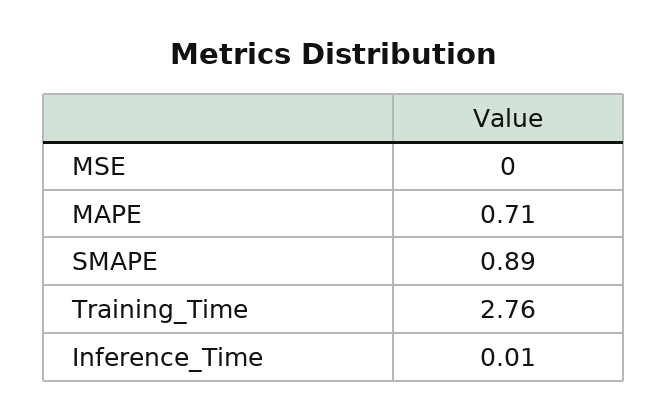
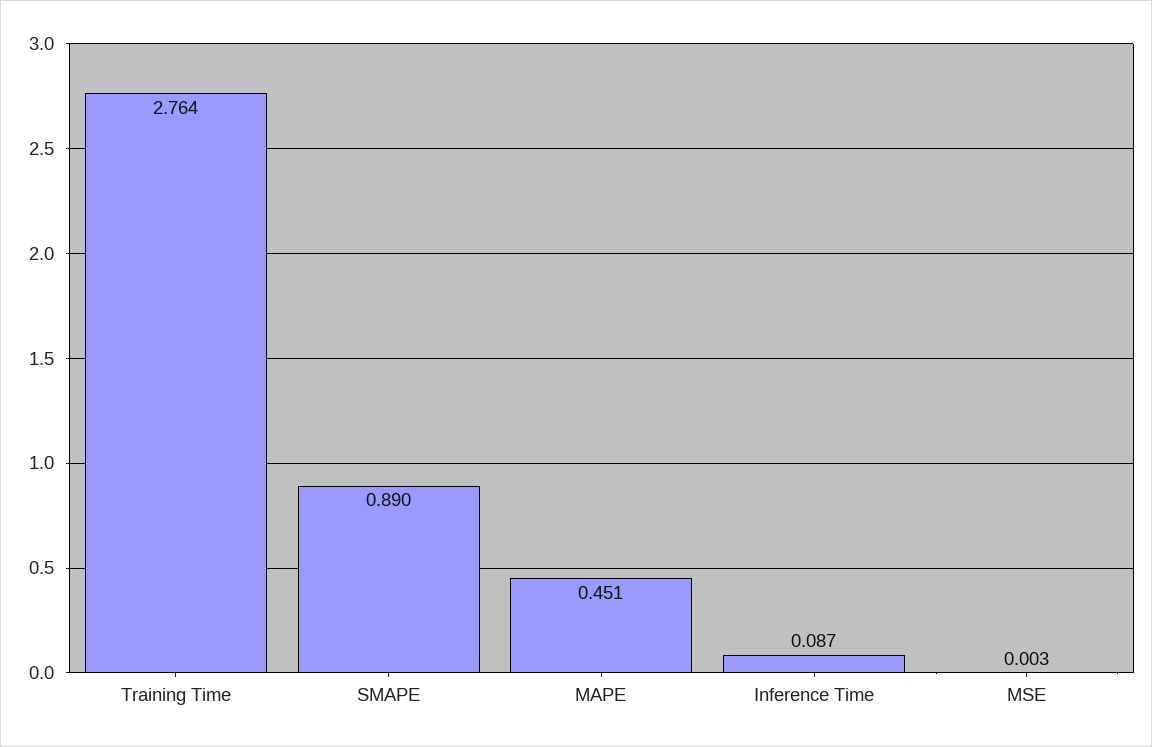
MAPE: 0.71 -> 0.451
Inference_Time: 0.01 -> 0.087

